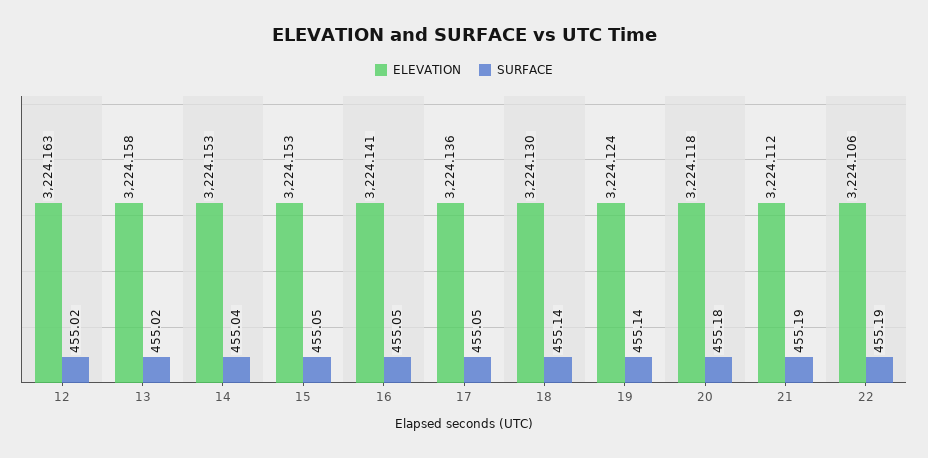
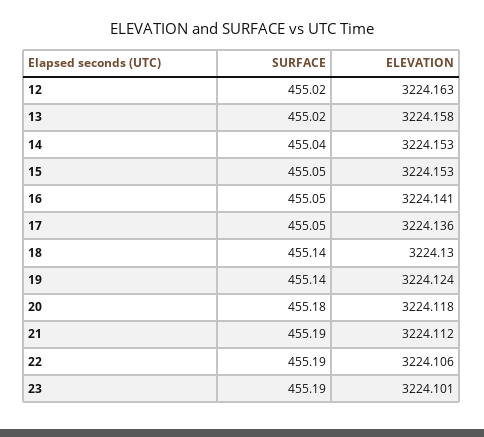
SURFACE, 23: none -> 455.19
ELEVATION, 23: none -> 3224.101

